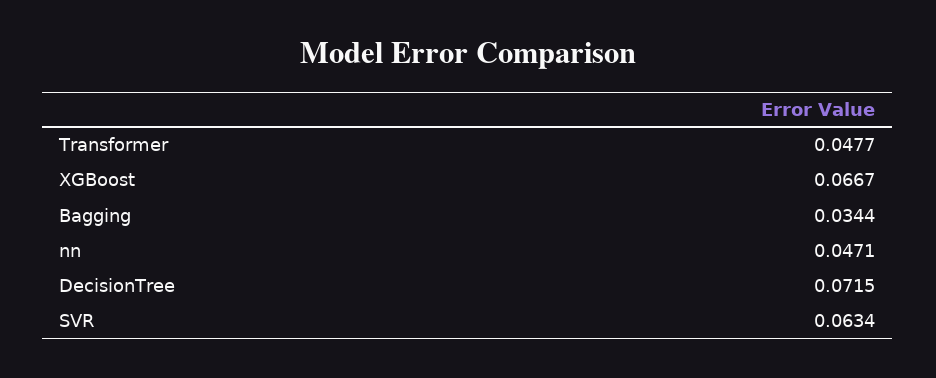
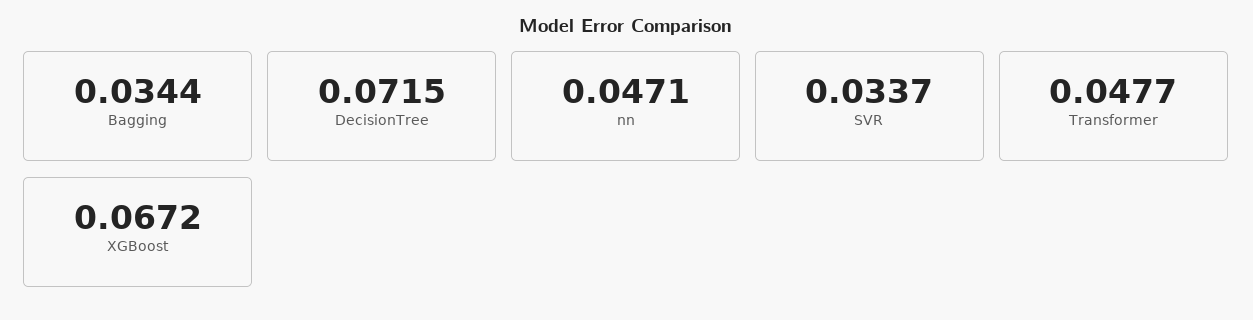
XGBoost: 0.0667 -> 0.0672
SVR: 0.0634 -> 0.0337

